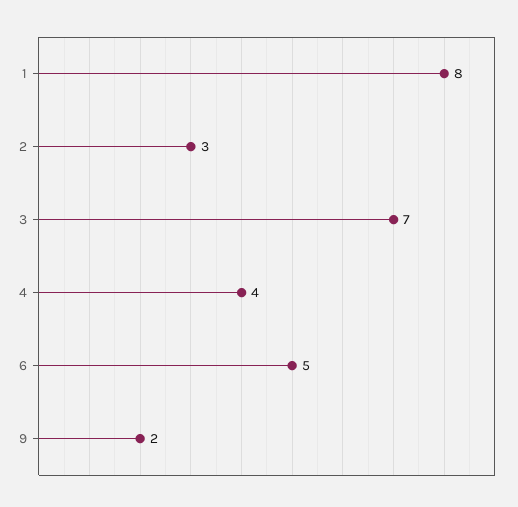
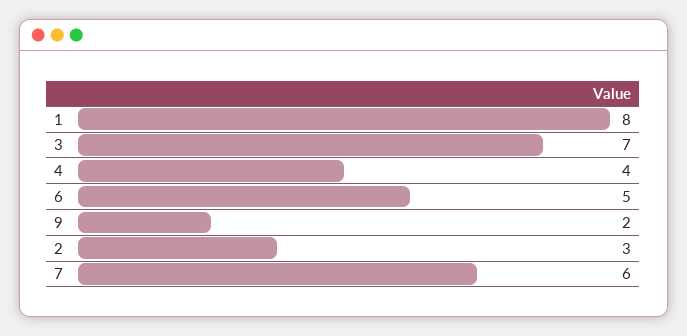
7: none -> 6

